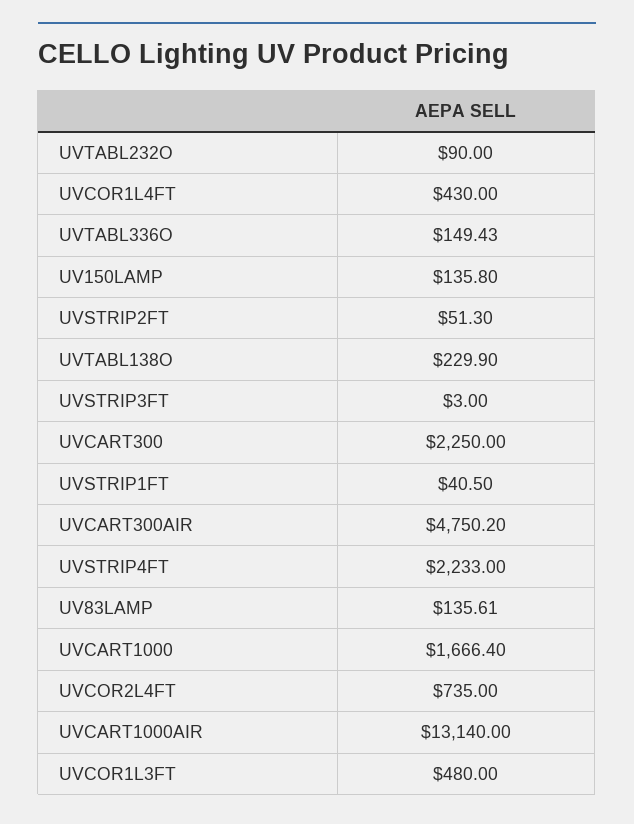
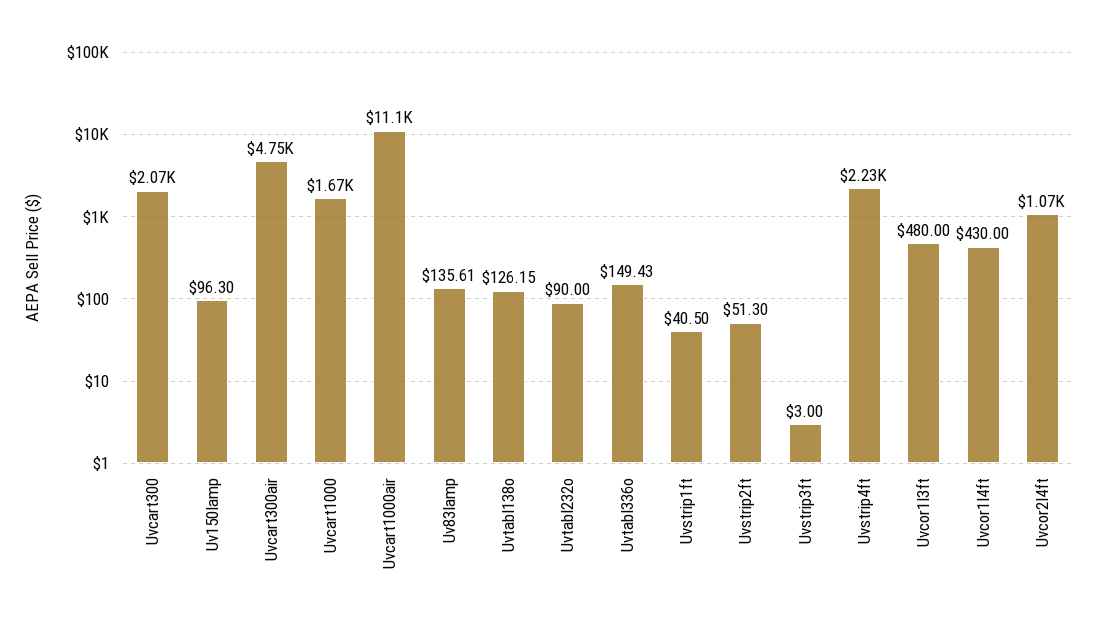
UV150LAMP: 135.8 -> 96.3
UVTABL138O: 229.9 -> 126.15
UVCART300: 2250 -> 2070
UVCOR2L4FT: 735 -> 1070
UVCART1000AIR: 13140 -> 11100

